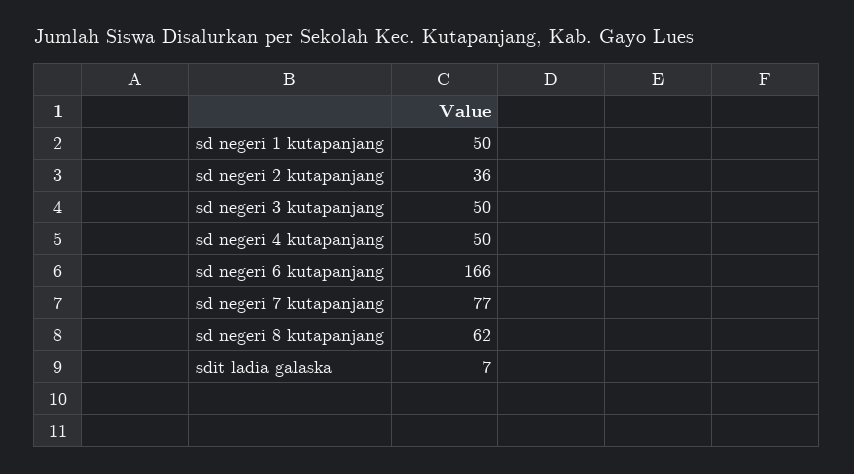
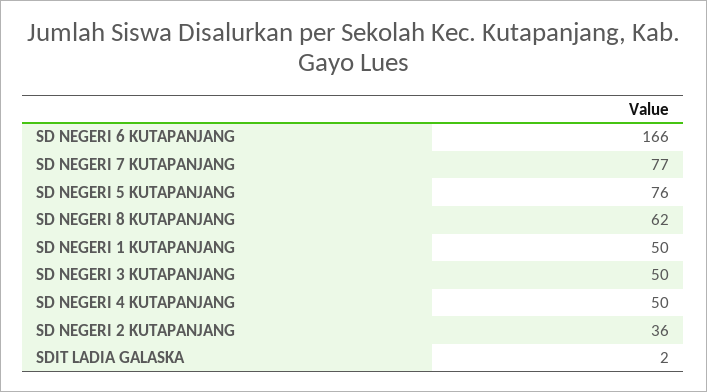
sdit ladia galaska: 7 -> 2
SD NEGERI 5 KUTAPANJANG: none -> 76

